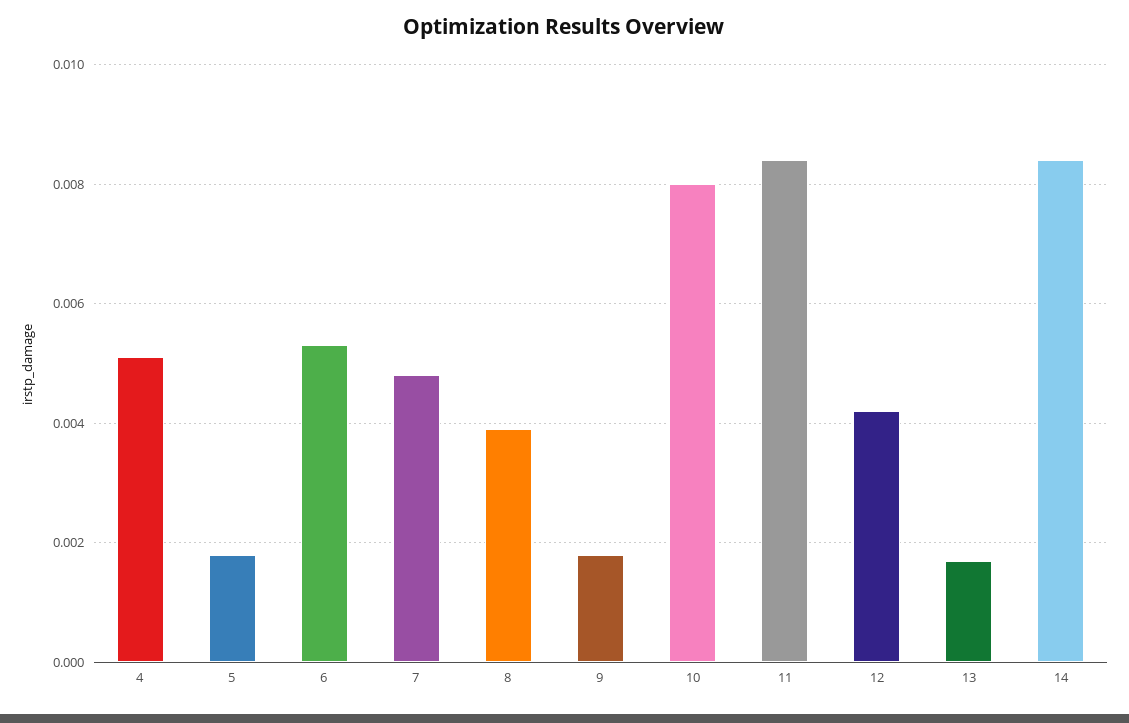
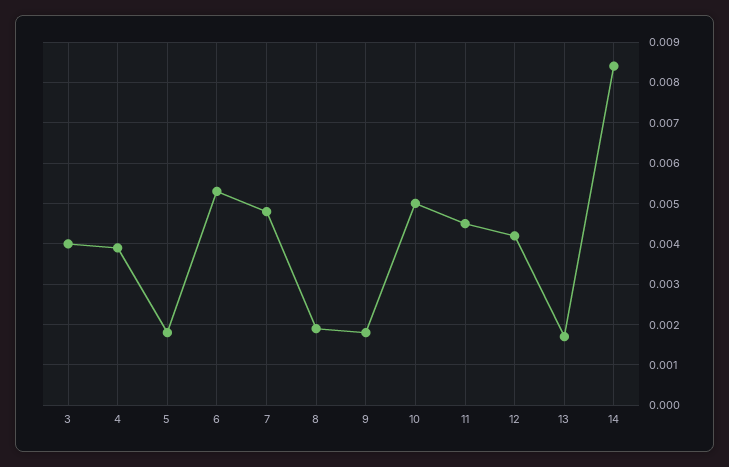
4: 0.005 -> 0.004
8: 0.004 -> 0.002
10: 0.008 -> 0.005
11: 0.0085 -> 0.0045
3: none -> 0.004

